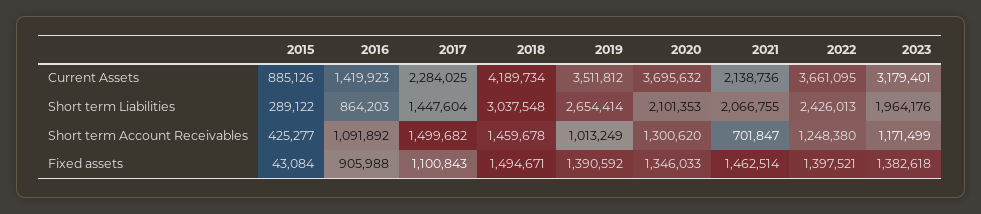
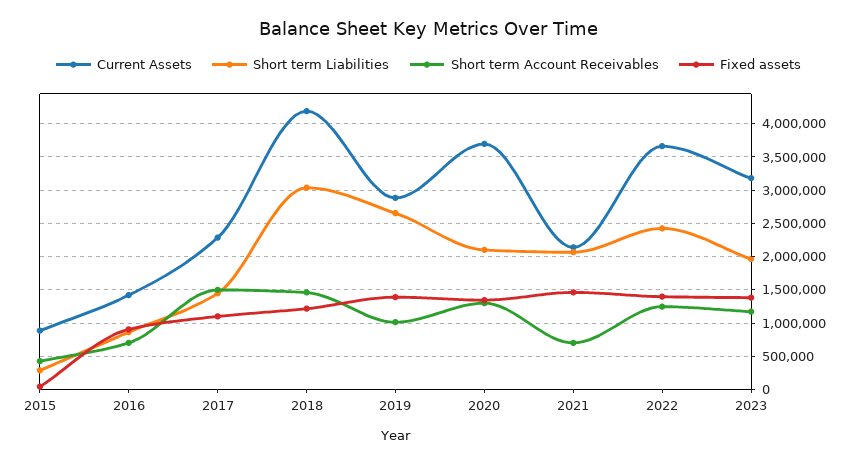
Current Assets, 2019: 3511812 -> 2900000
Short term Account Receivables, 2016: 1091892 -> 700000
Fixed assets, 2018: 1494671 -> 1200000

